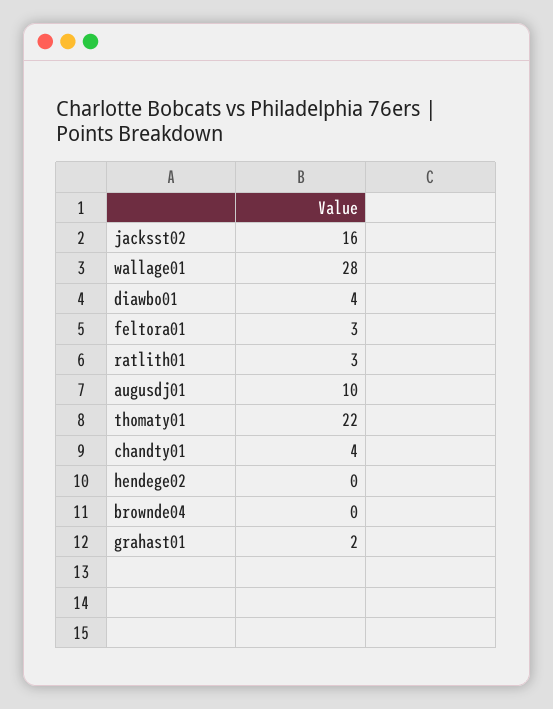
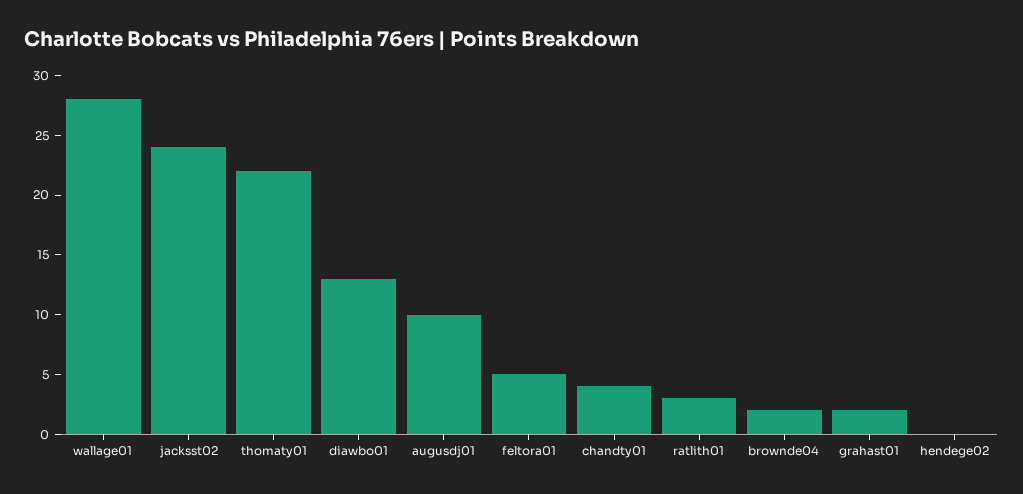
jacksst02: 16 -> 24
diawbo01: 4 -> 13
feltora01: 3 -> 5
brownde04: 0 -> 2

